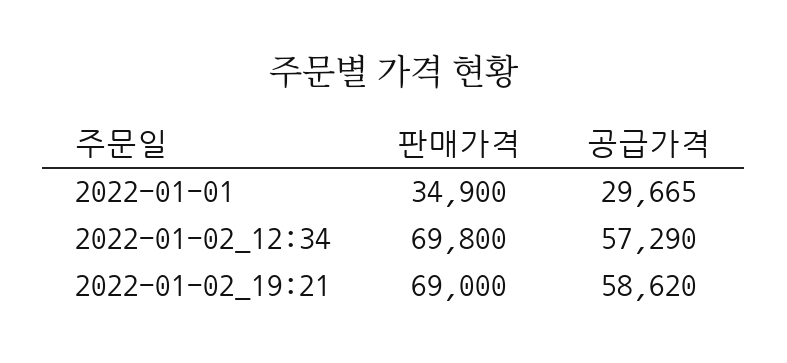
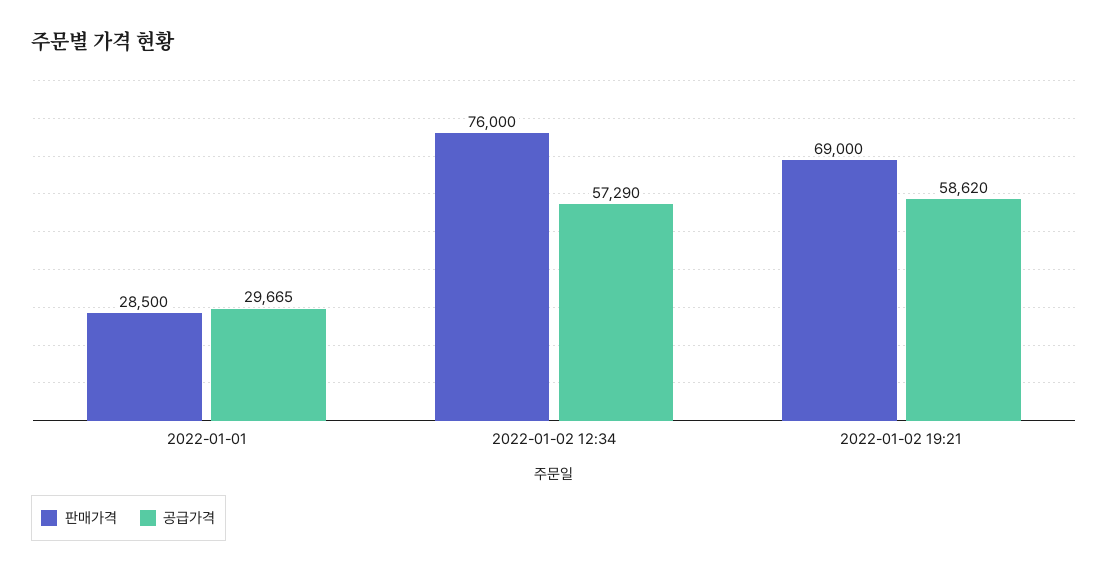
판매가격, 2022-01-01: 34900 -> 28500
판매가격, 2022-01-02_12:34: 69800 -> 76000

